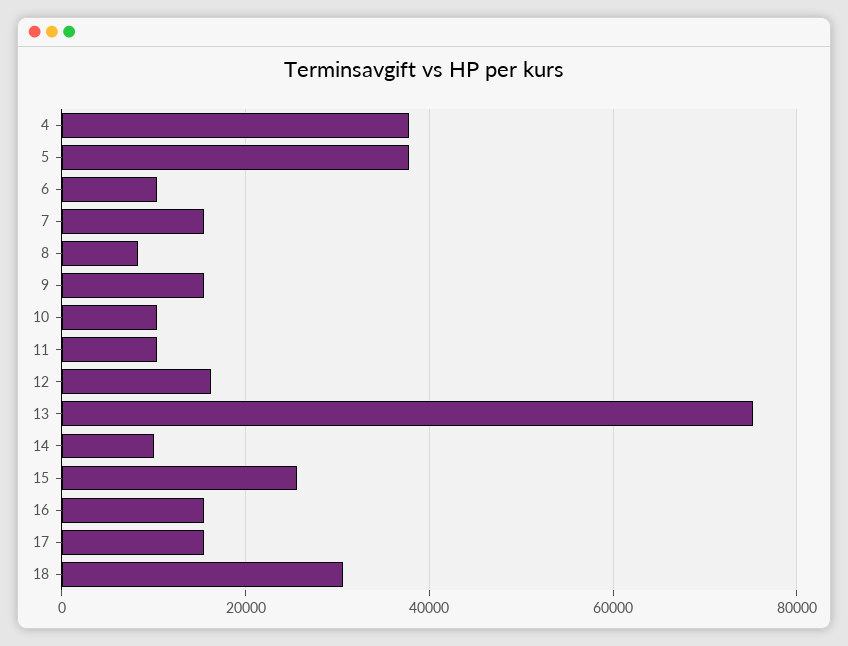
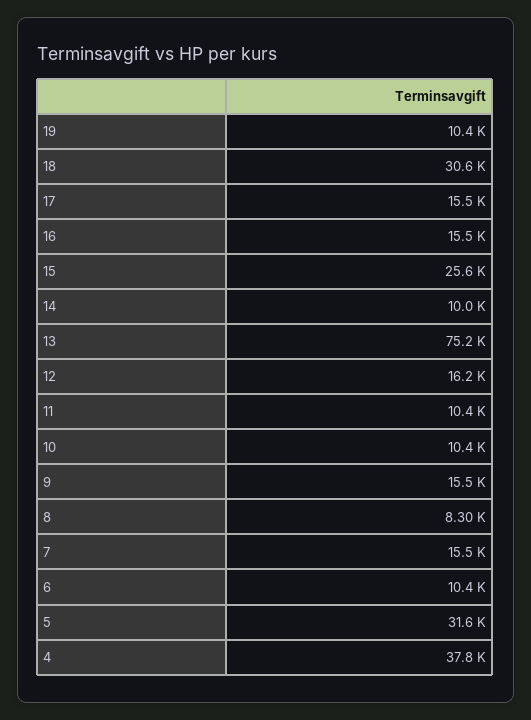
5: 38000 -> 31600
19: none -> 10400

